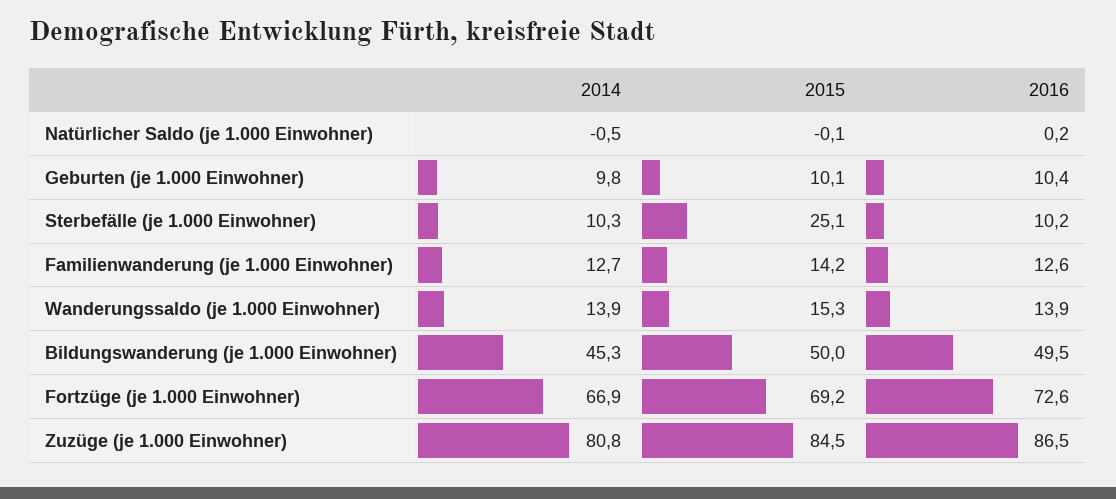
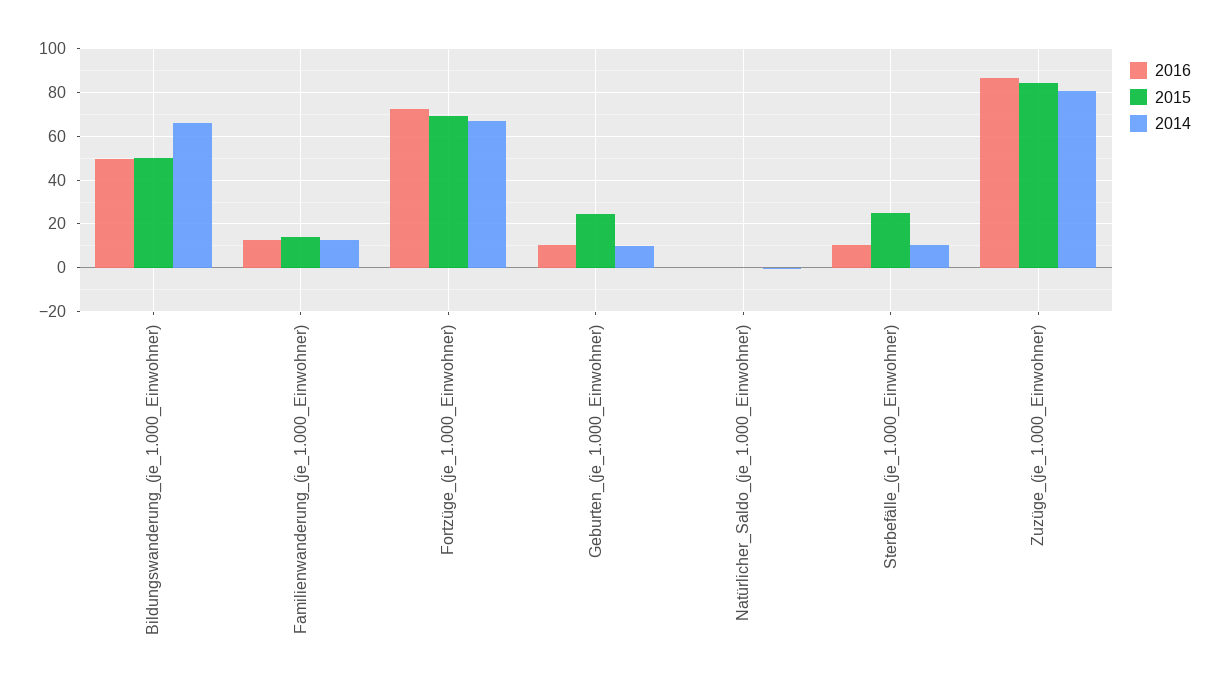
2015, Geburten (je 1.000 Einwohner): 10.1 -> 25
2014, Wanderungssaldo (je 1.000 Einwohner): 13.9 -> none
2015, Wanderungssaldo (je 1.000 Einwohner): 15.3 -> none
2016, Wanderungssaldo (je 1.000 Einwohner): 13.9 -> none
2014, Bildungswanderung (je 1.000 Einwohner): 45.3 -> 65

